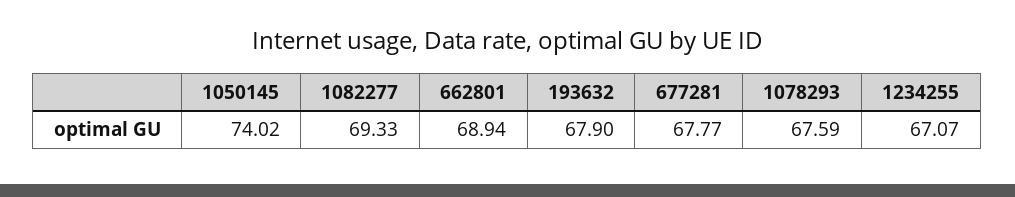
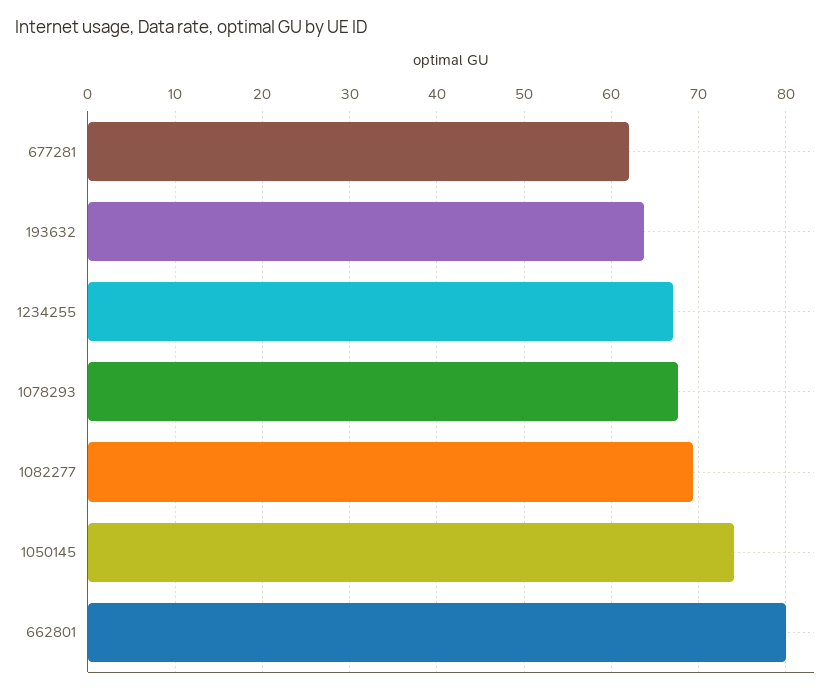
662801: 68.94 -> 80
193632: 67.9 -> 64
677281: 67.77 -> 62

